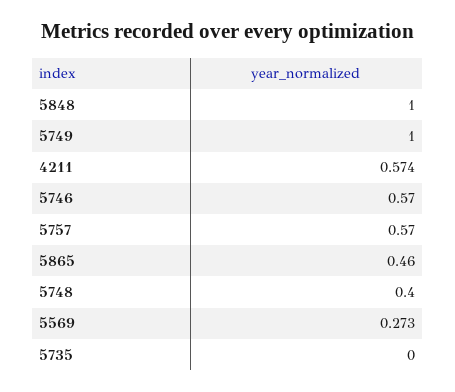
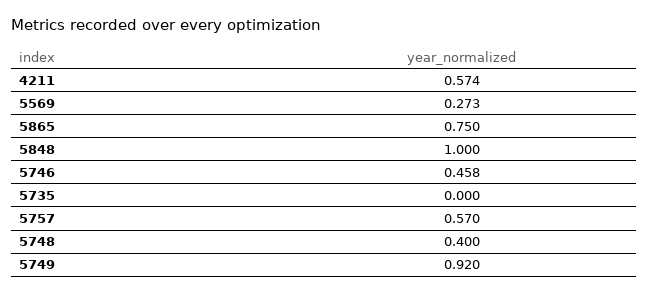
5749: 1 -> 0.92
5746: 0.57 -> 0.458
5865: 0.46 -> 0.75

